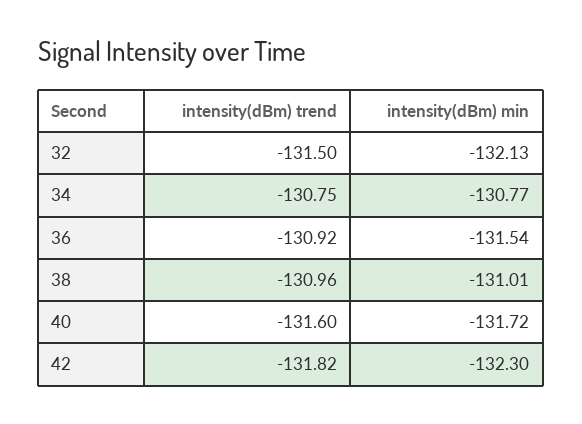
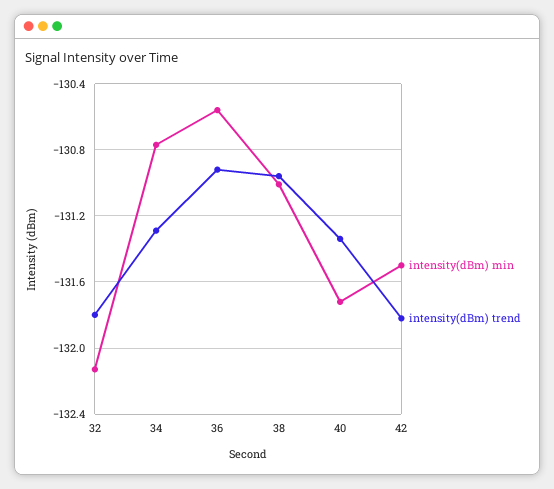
intensity(dBm) trend, 32: -131.5 -> -131.8
intensity(dBm) trend, 34: -130.75 -> -131.3
intensity(dBm) min, 36: -131.54 -> -130.55
intensity(dBm) trend, 40: -131.6 -> -131.35
intensity(dBm) min, 42: -132.3 -> -131.5

